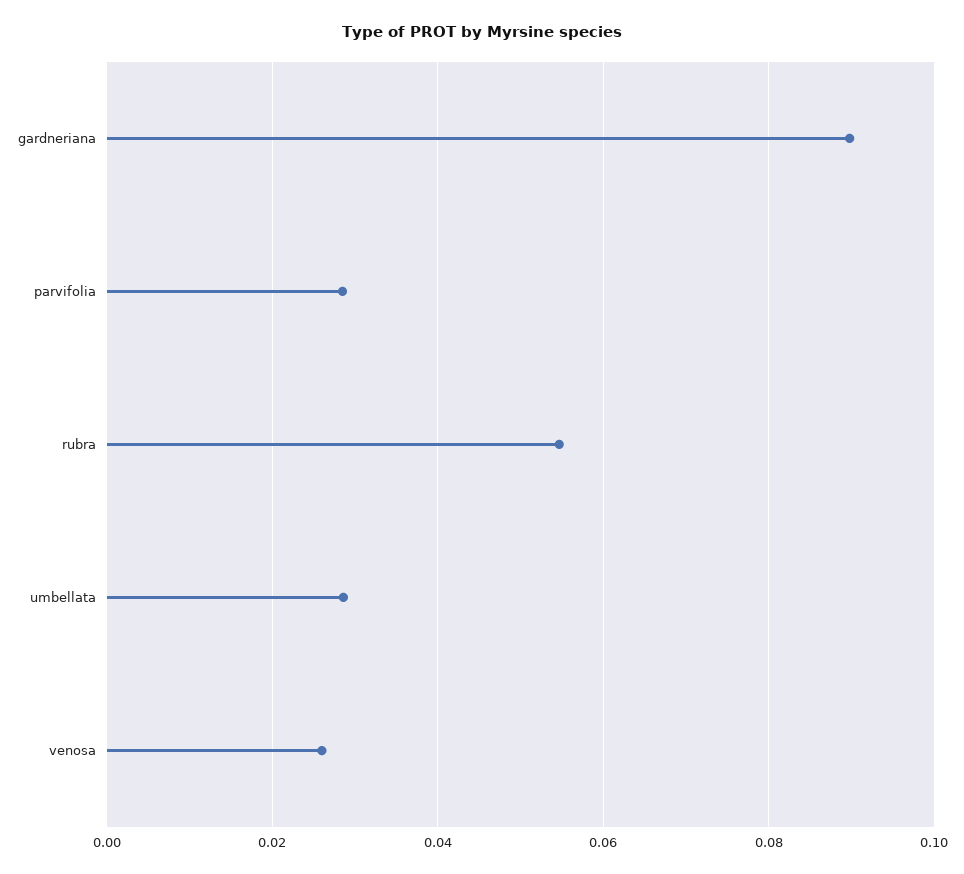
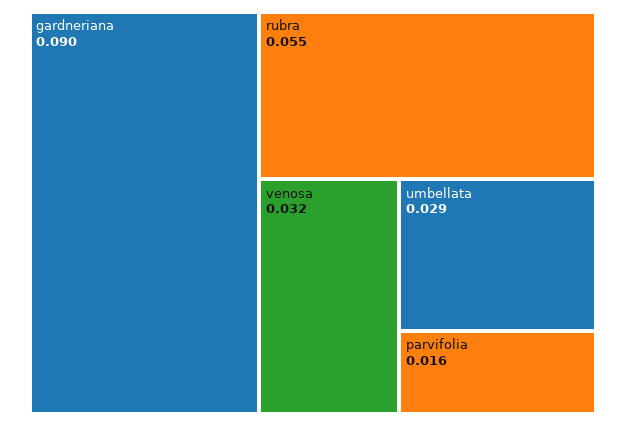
parvifolia: 0.028 -> 0.016
venosa: 0.026 -> 0.032

